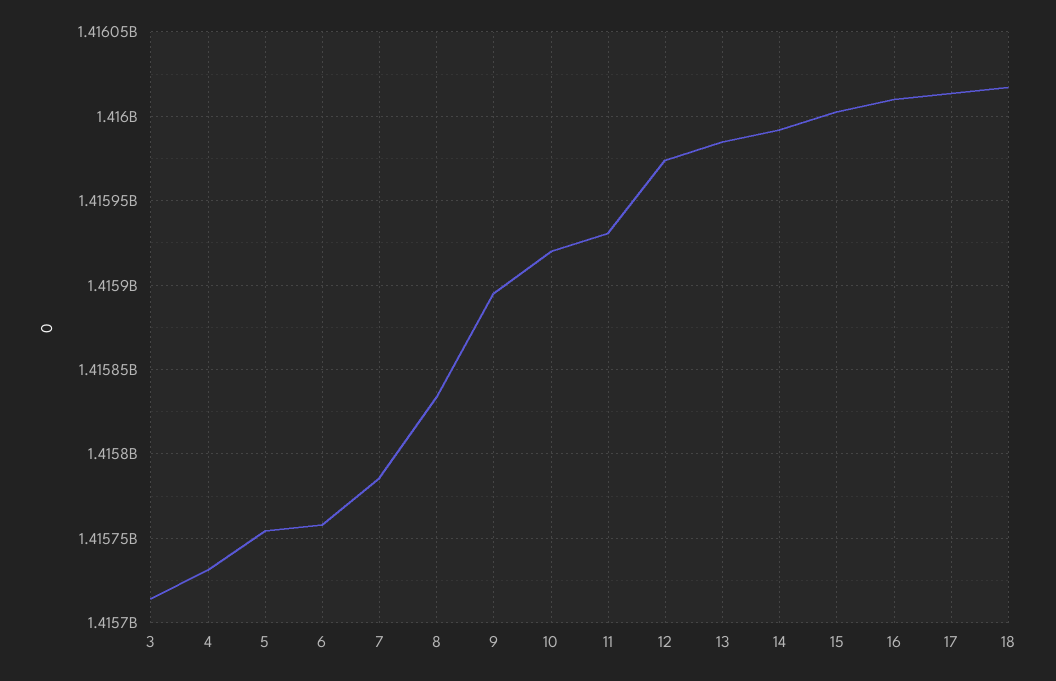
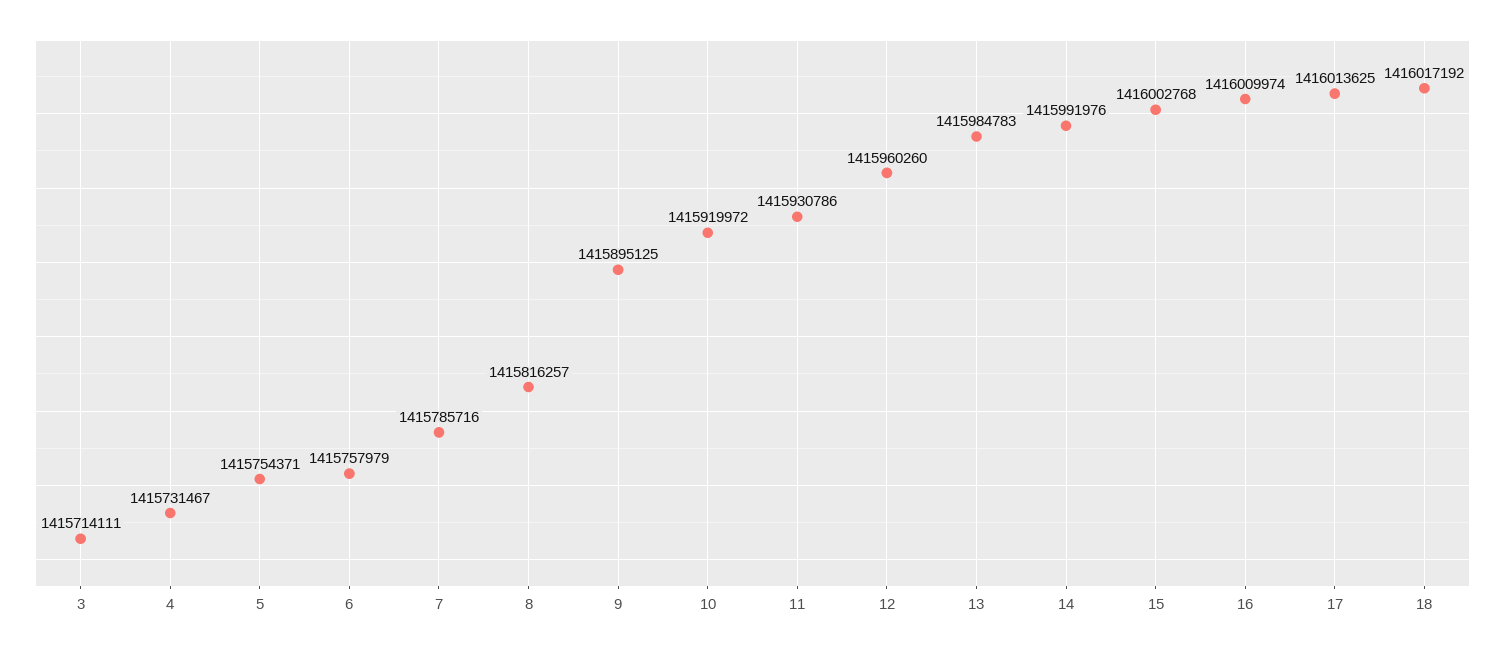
8: 1415835000 -> 1415816257
12: 1415975000 -> 1415960260

